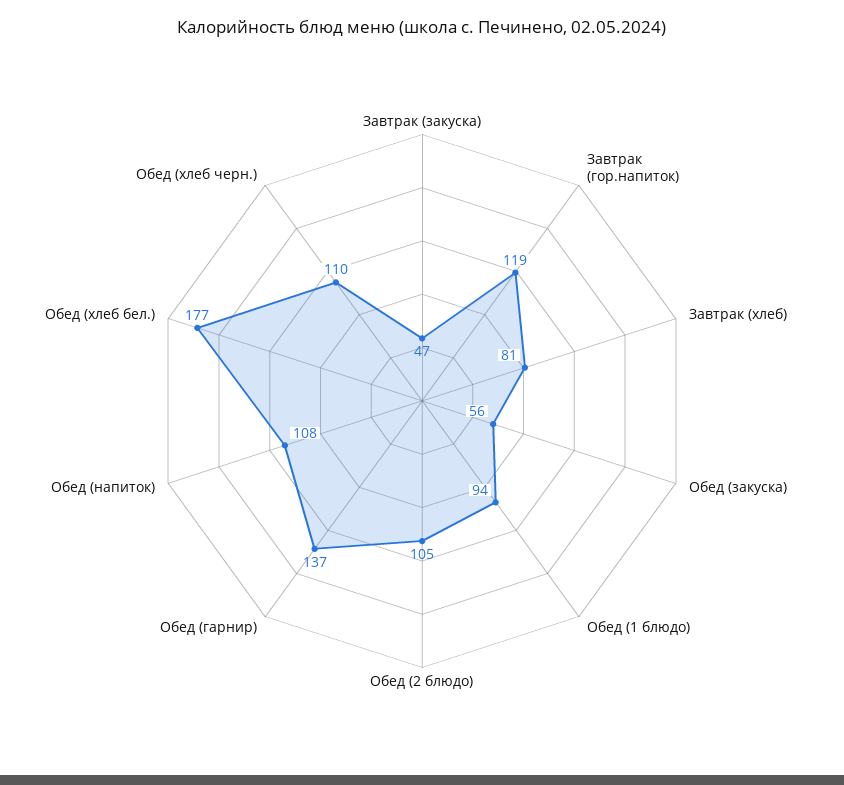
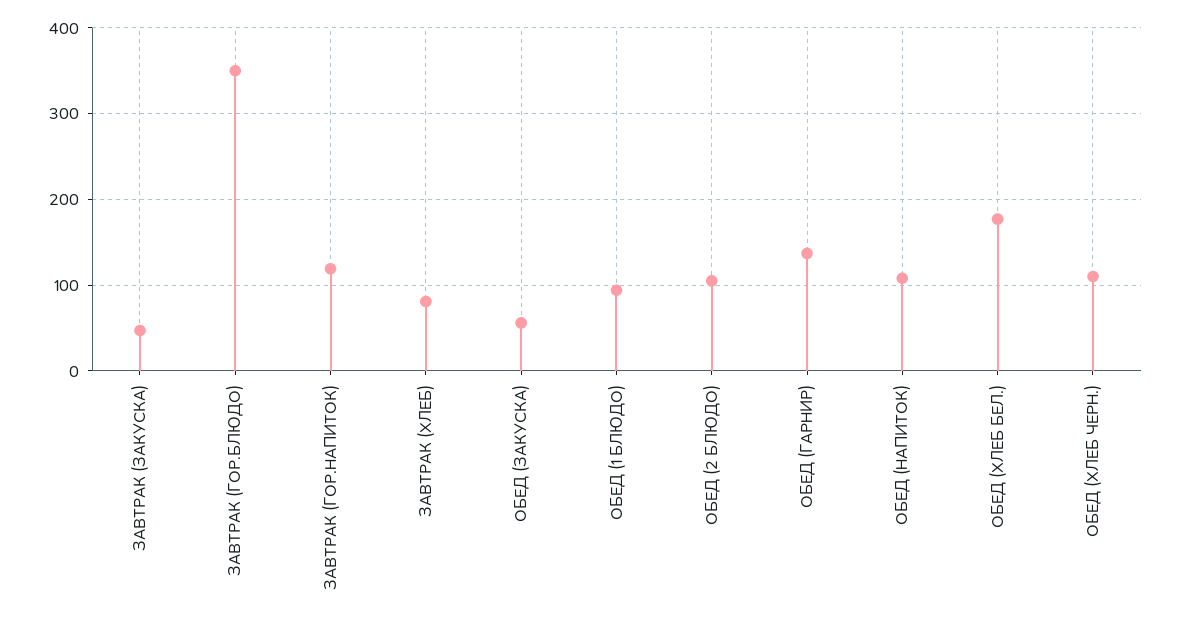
ЗАВТРАК (ГОР.БЛЮДО): none -> 350

